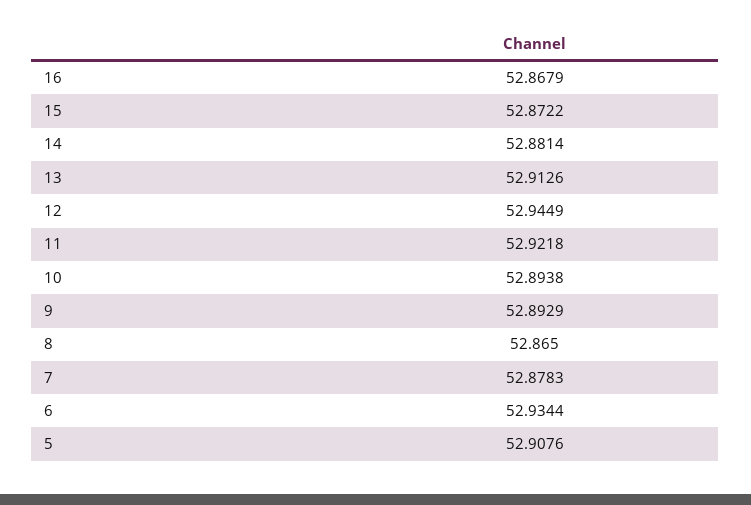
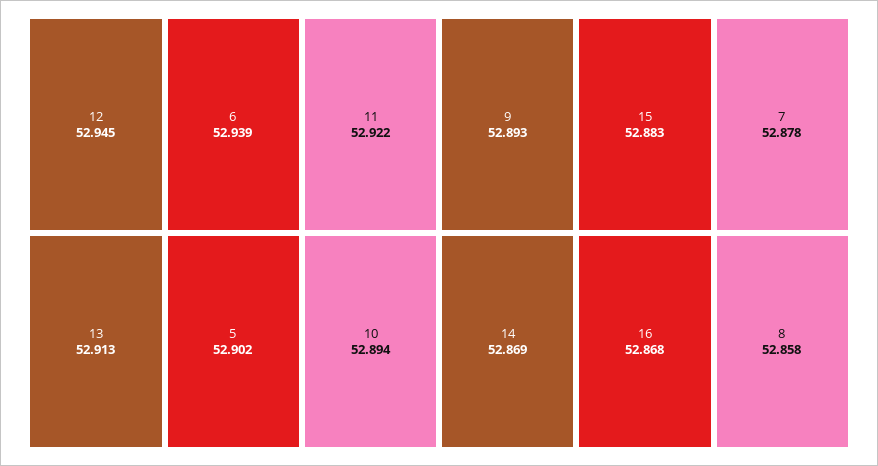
15: 52.8722 -> 52.883
14: 52.8814 -> 52.869
8: 52.865 -> 52.858
6: 52.9344 -> 52.939
5: 52.9076 -> 52.902

